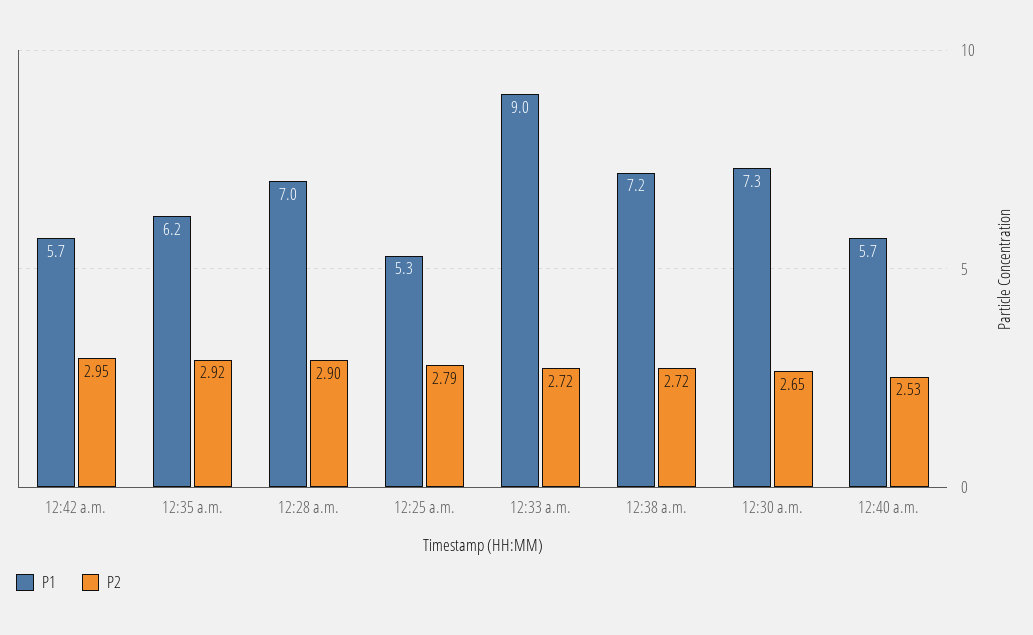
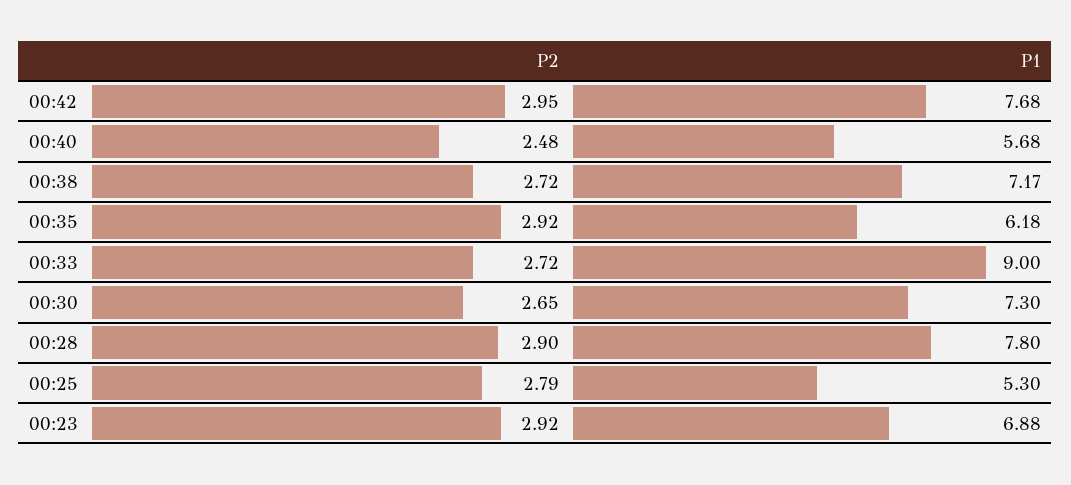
P1, 12:42 a.m.: 5.7 -> 7.68
P1, 12:28 a.m.: 7 -> 7.8
P2, 12:40 a.m.: 2.53 -> 2.48
P2, 00:23: none -> 2.92
P1, 00:23: none -> 6.88

